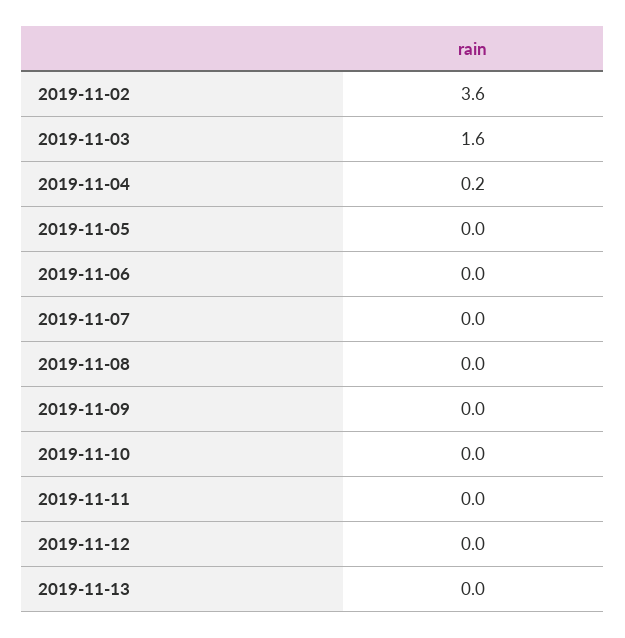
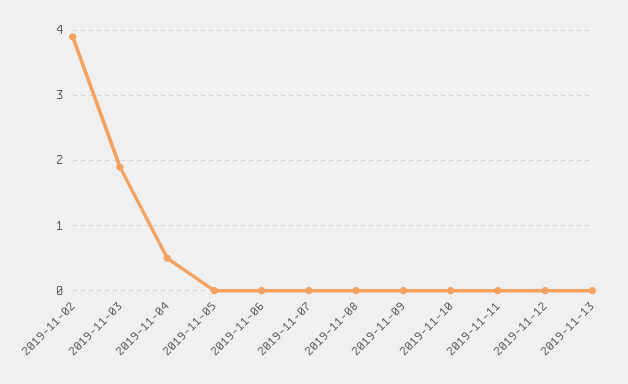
2019-11-02: 3.6 -> 3.9
2019-11-03: 1.6 -> 1.9
2019-11-04: 0.2 -> 0.5

